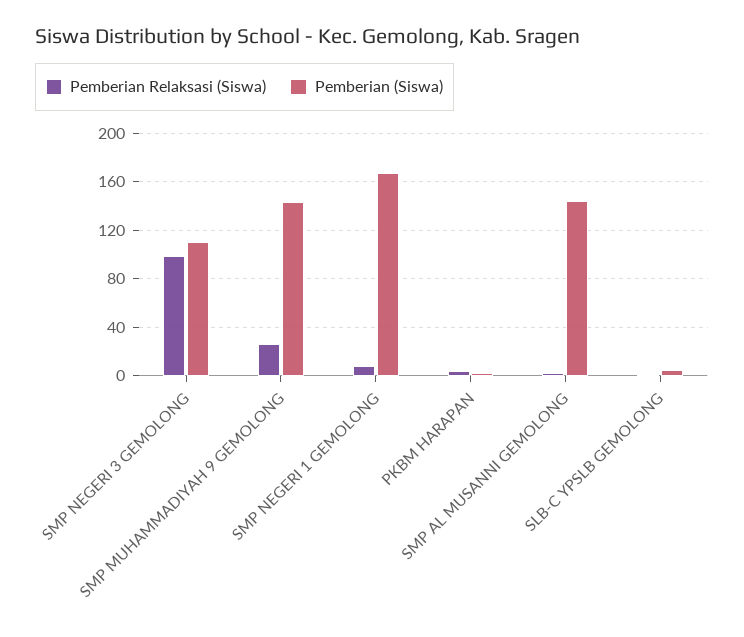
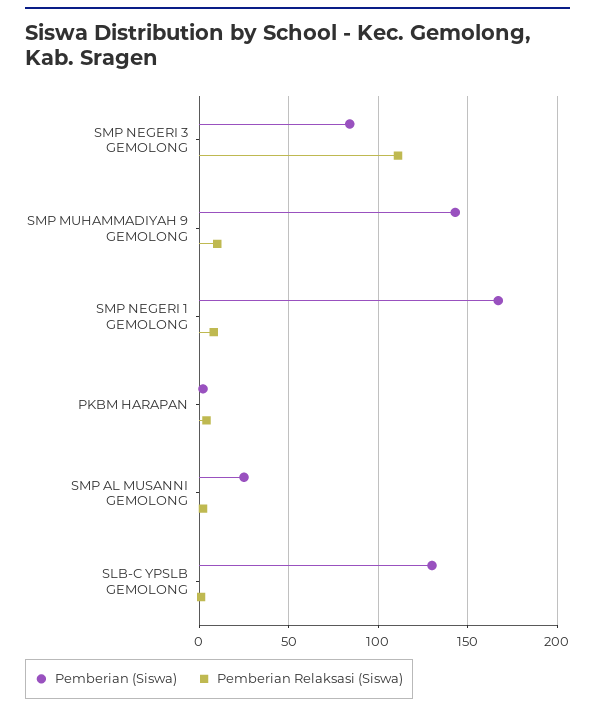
Pemberian Relaksasi (Siswa), SMP NEGERI 3 GEMOLONG: 100 -> 110
Pemberian (Siswa), SMP NEGERI 3 GEMOLONG: 110 -> 85
Pemberian Relaksasi (Siswa), SMP MUHAMMADIYAH 9 GEMOLONG: 25 -> 10
Pemberian (Siswa), SMP AL MUSANNI GEMOLONG: 145 -> 25
Pemberian (Siswa), SLB-C YPSLB GEMOLONG: 5 -> 130

